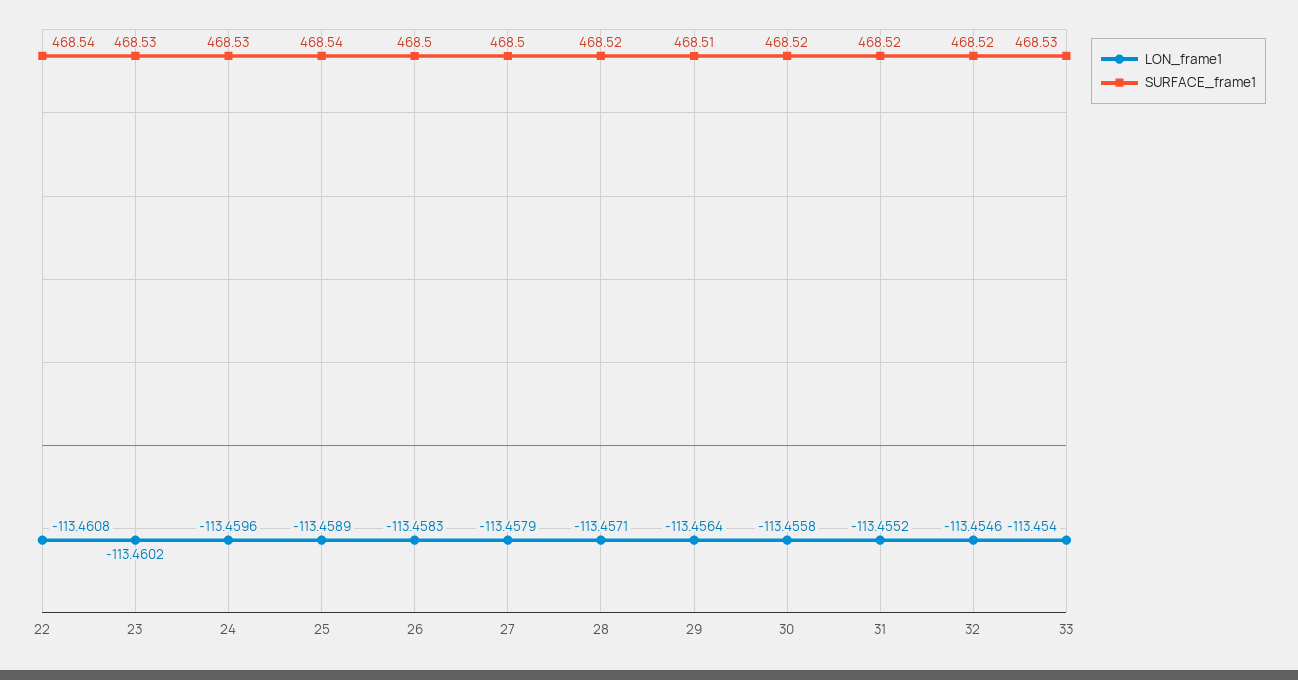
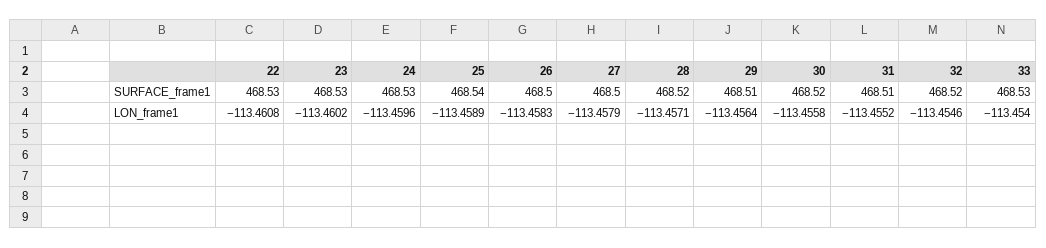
SURFACE_frame1, 22: 468.54 -> 468.53
SURFACE_frame1, 31: 468.52 -> 468.51

